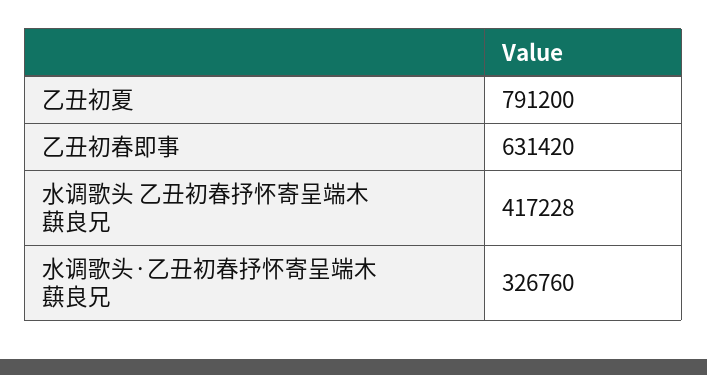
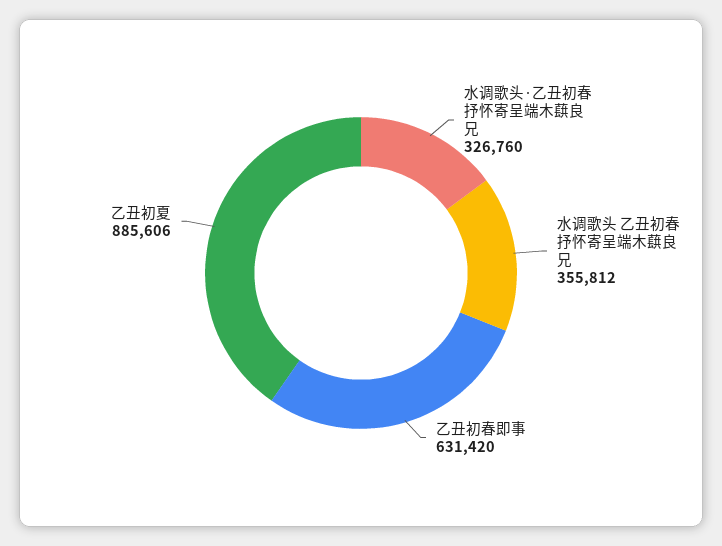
乙丑初夏: 791200 -> 885606
水调歌头 乙丑初春抒怀寄呈端木蕻良兄: 417228 -> 355812

